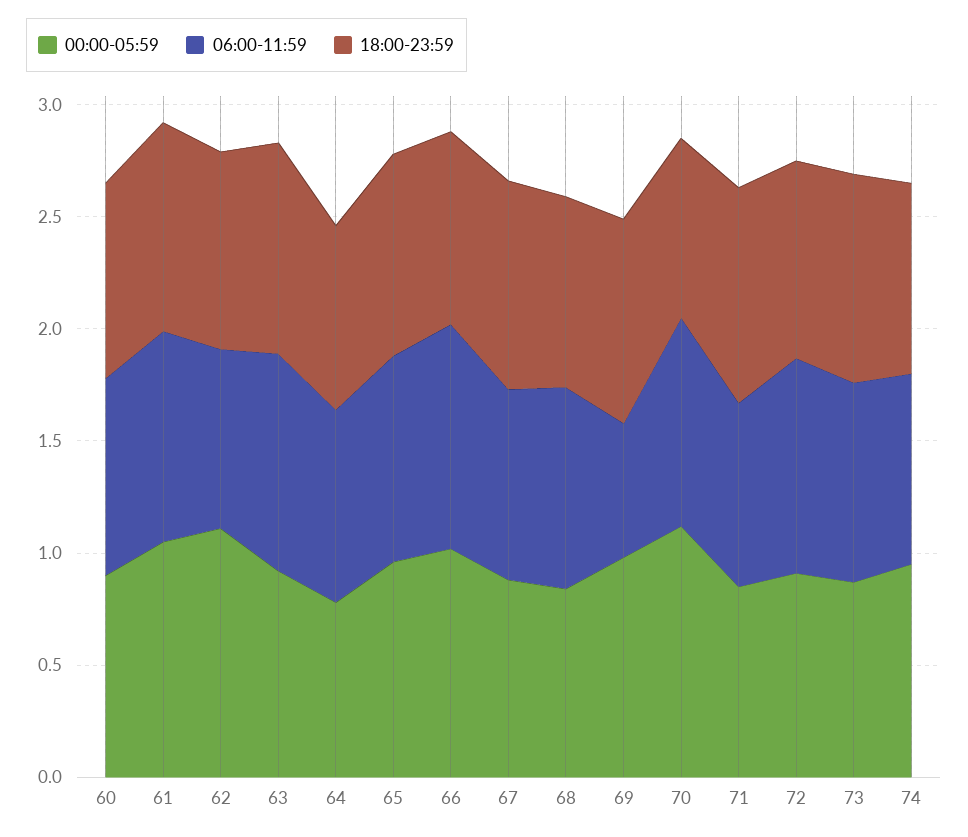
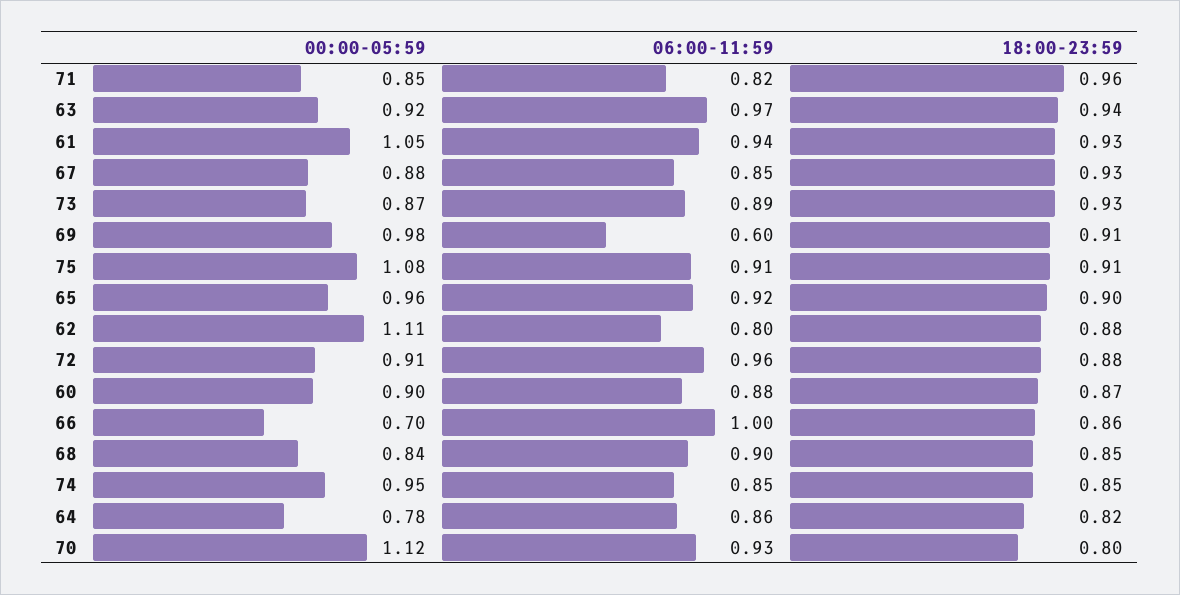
00:00-05:59, 66: 1 -> 0.7
00:00-05:59, 75: none -> 1.08
06:00-11:59, 75: none -> 0.91
18:00-23:59, 75: none -> 0.91

